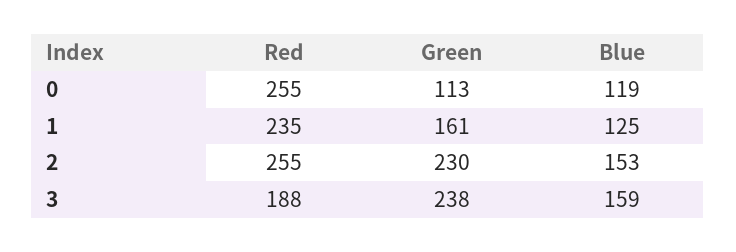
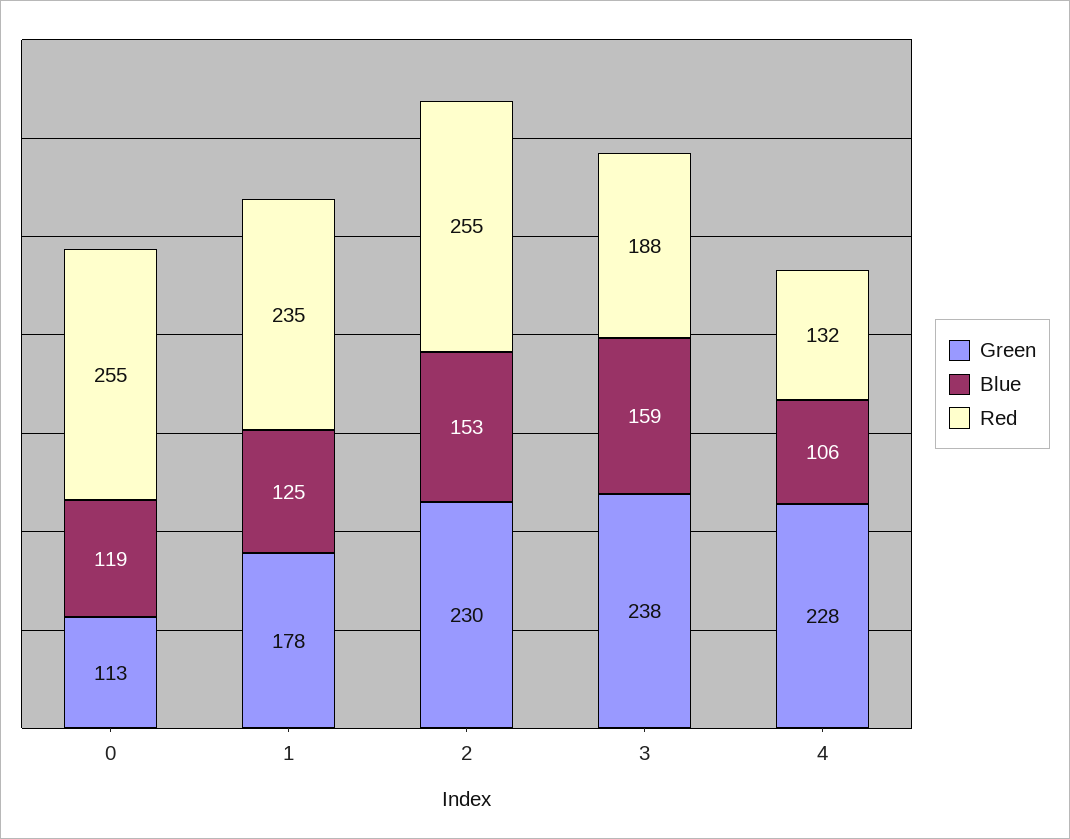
Green, 1: 161 -> 178
Green, 4: none -> 228
Blue, 4: none -> 106
Red, 4: none -> 132

